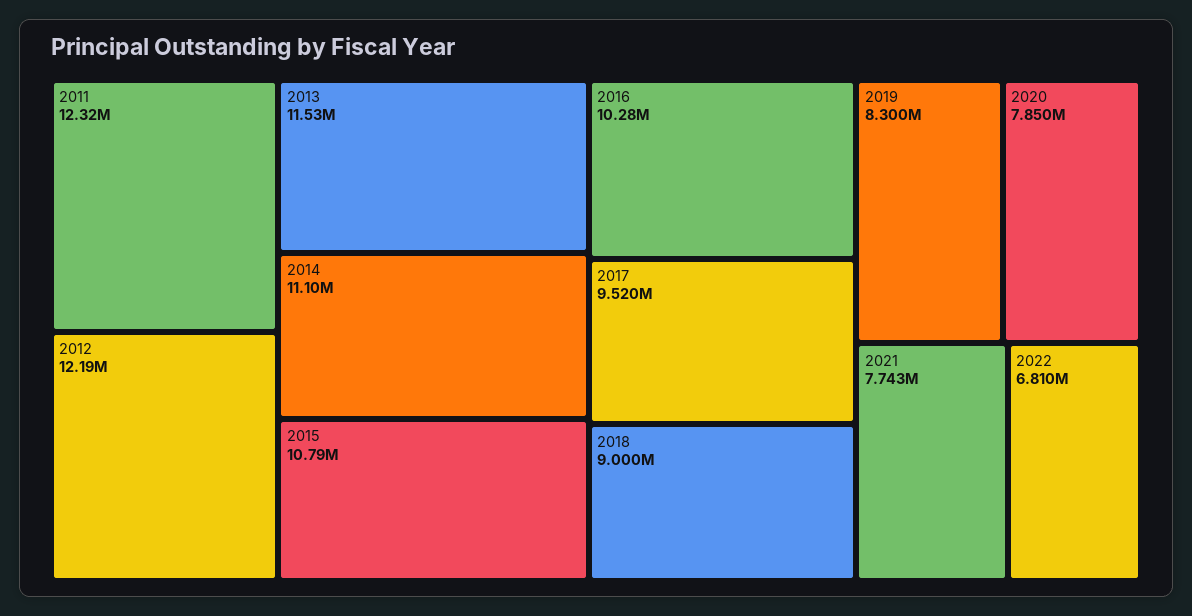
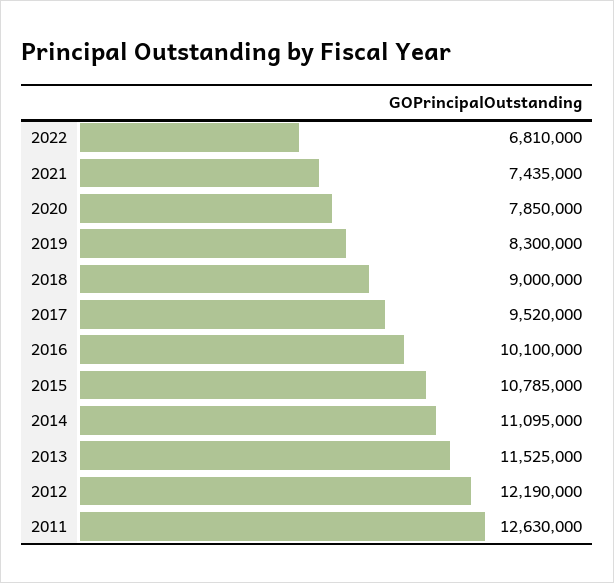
2011: 12320000 -> 12630000
2016: 10280000 -> 10100000
2021: 7743000 -> 7435000

